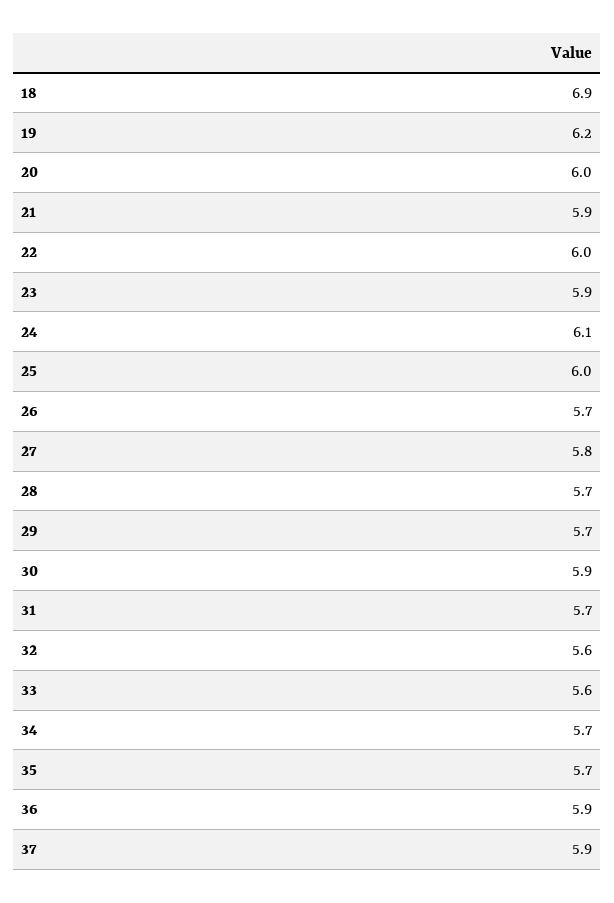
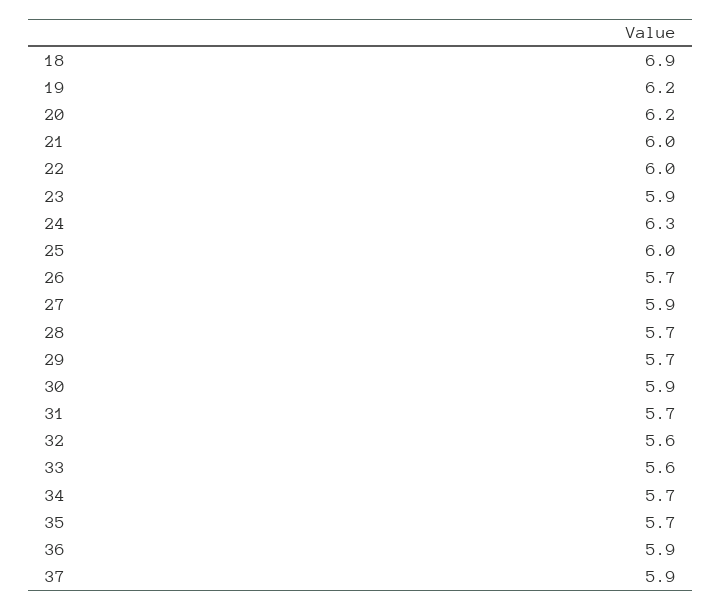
20: 6 -> 6.2
21: 5.9 -> 6
24: 6.1 -> 6.3
27: 5.8 -> 5.9

